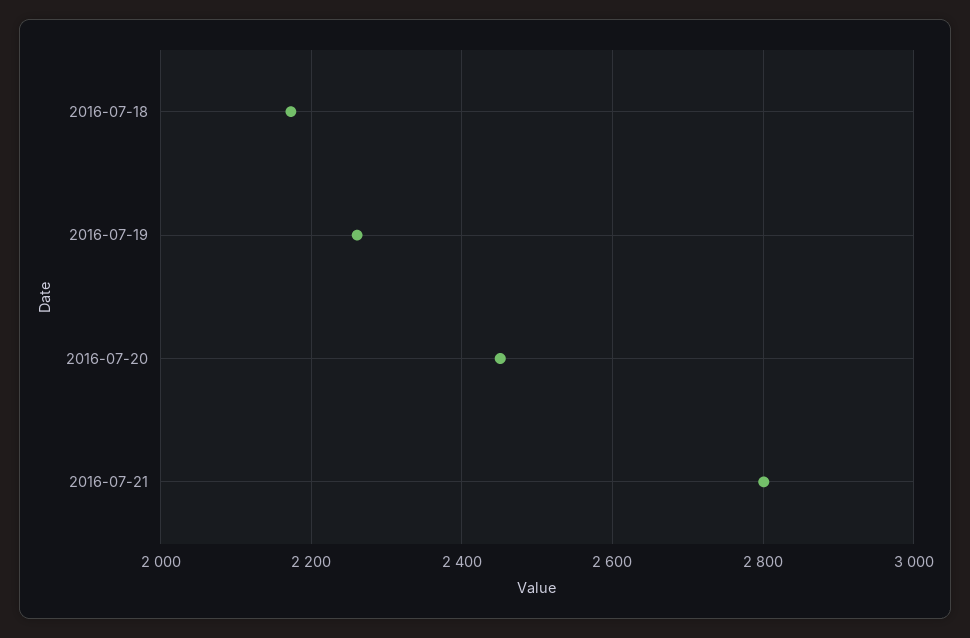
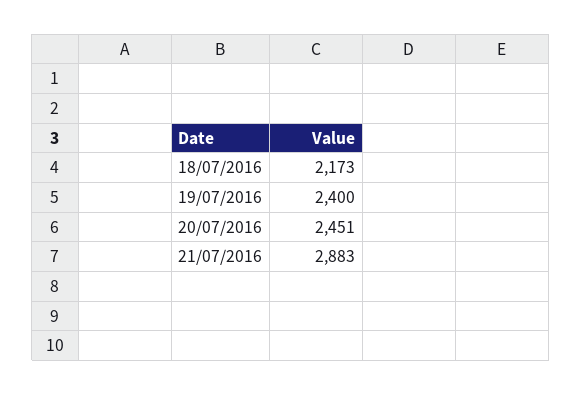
2016-07-19: 2260 -> 2400
2016-07-21: 2800 -> 2883

